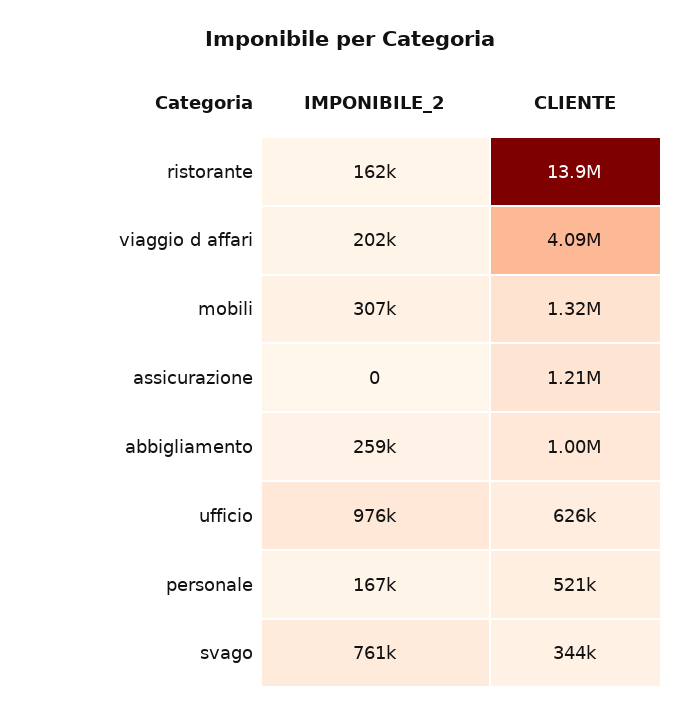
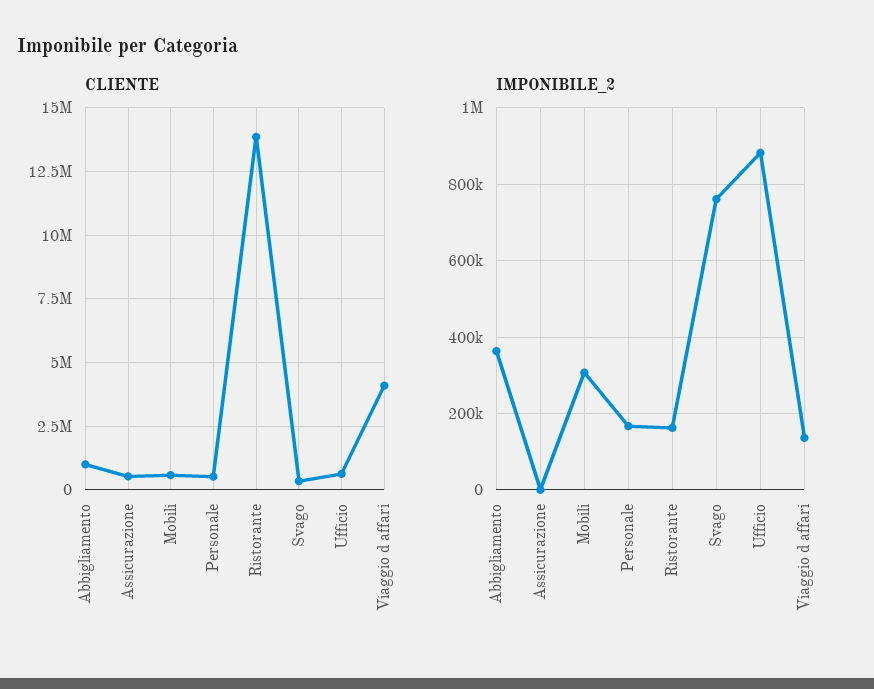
IMPONIBILE_2, viaggio d affari: 202000 -> 140000
CLIENTE, mobili: 1320000 -> 500000
CLIENTE, assicurazione: 1210000 -> 500000
IMPONIBILE_2, abbigliamento: 259000 -> 360000
IMPONIBILE_2, ufficio: 976000 -> 880000

